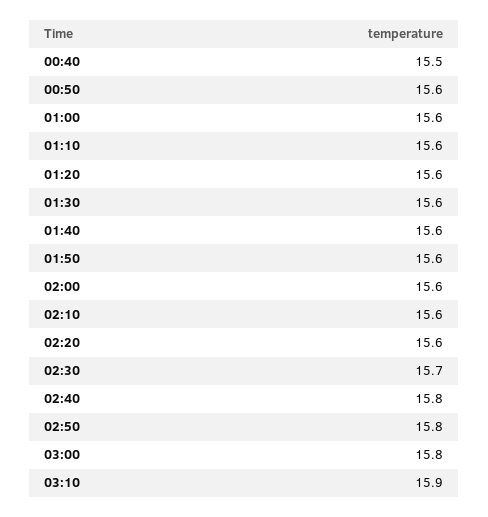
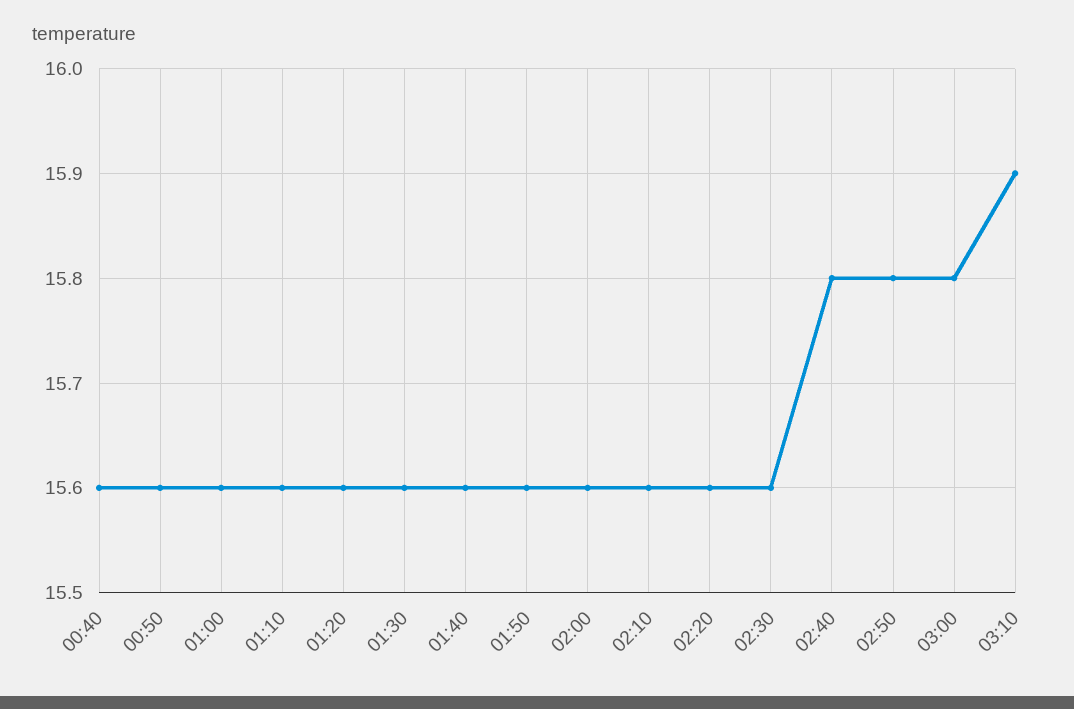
00:40: 15.5 -> 15.6
02:30: 15.7 -> 15.6

